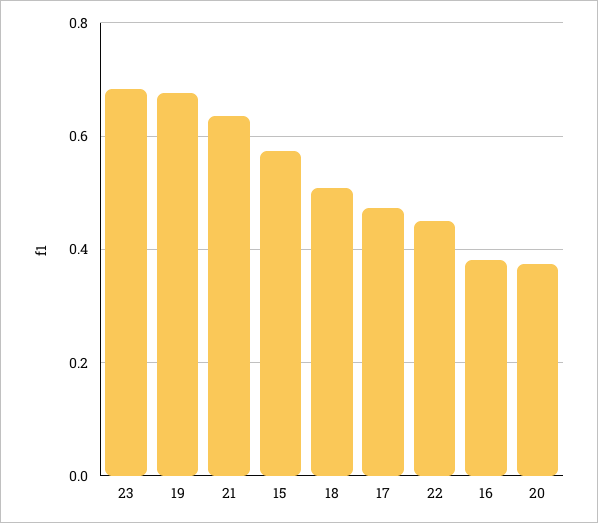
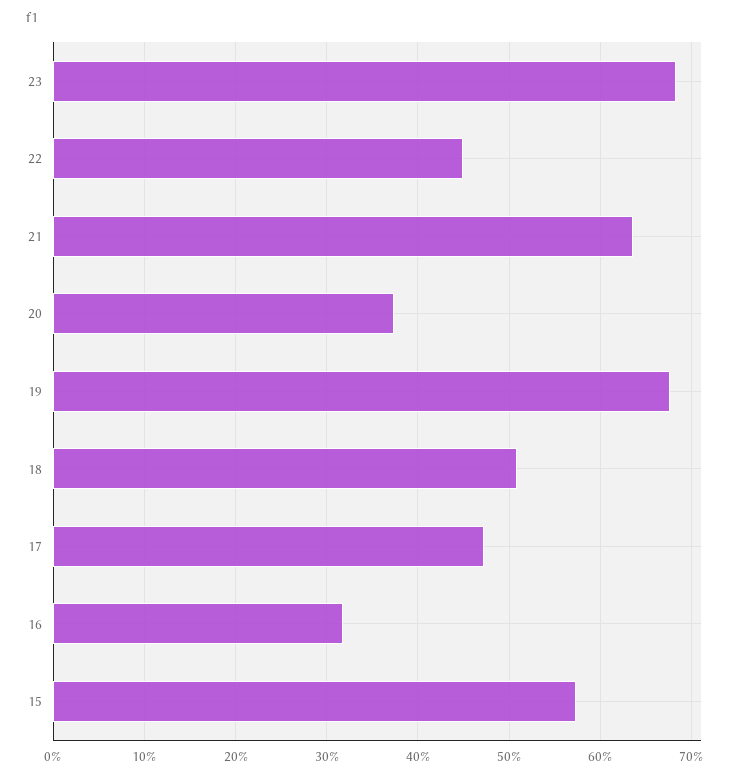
16: 0.38 -> 0.32

